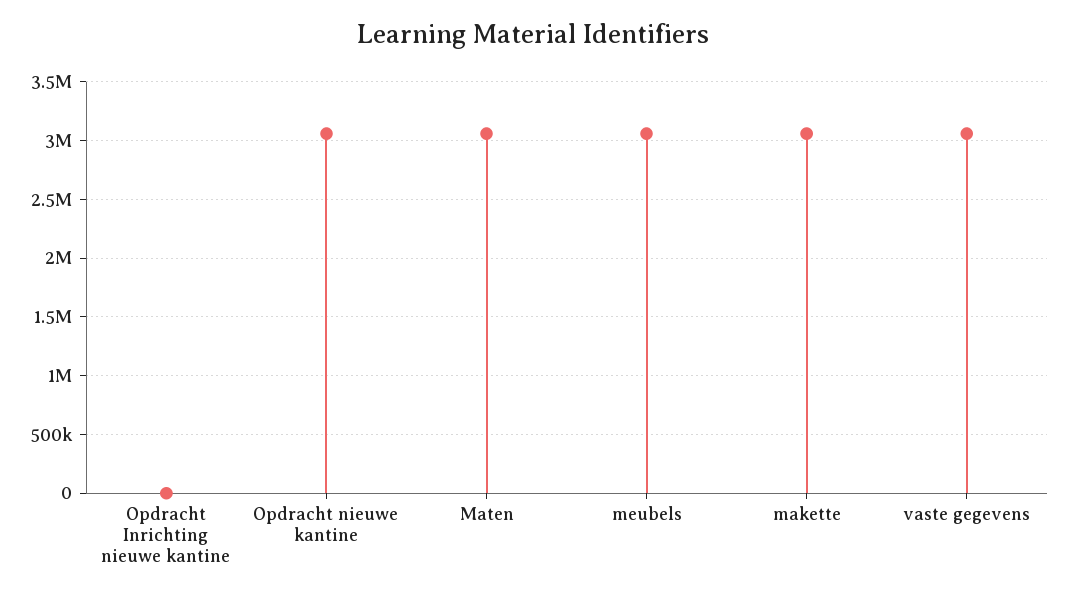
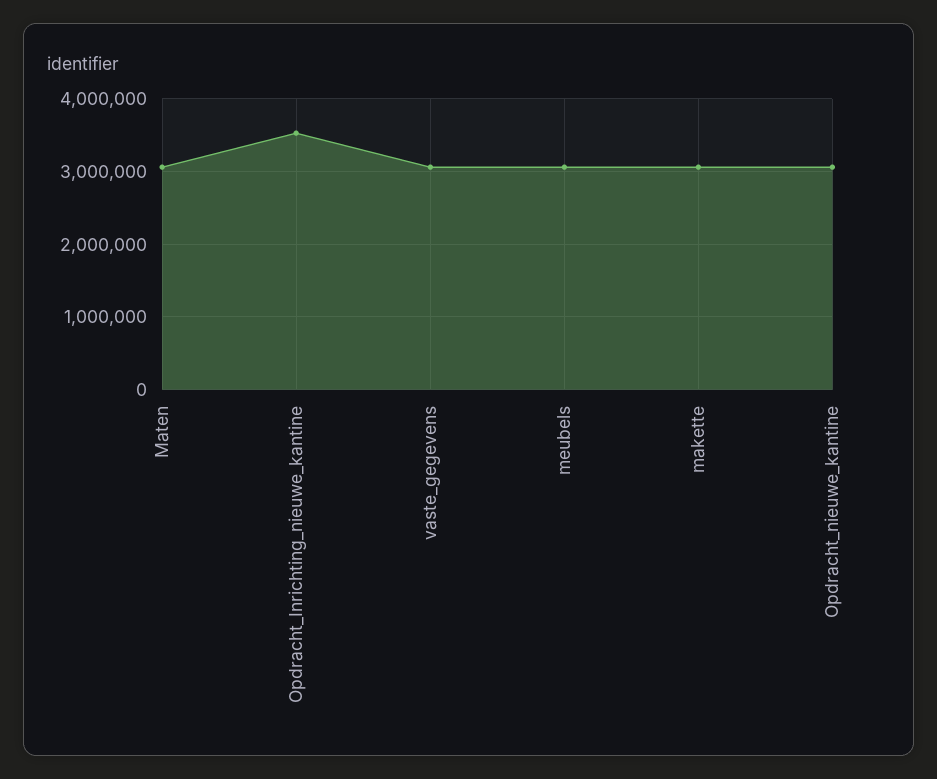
Opdracht Inrichting nieuwe kantine: 0 -> 3500000

